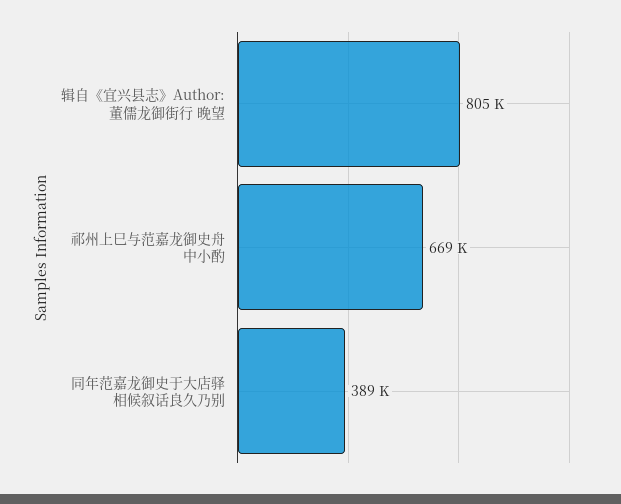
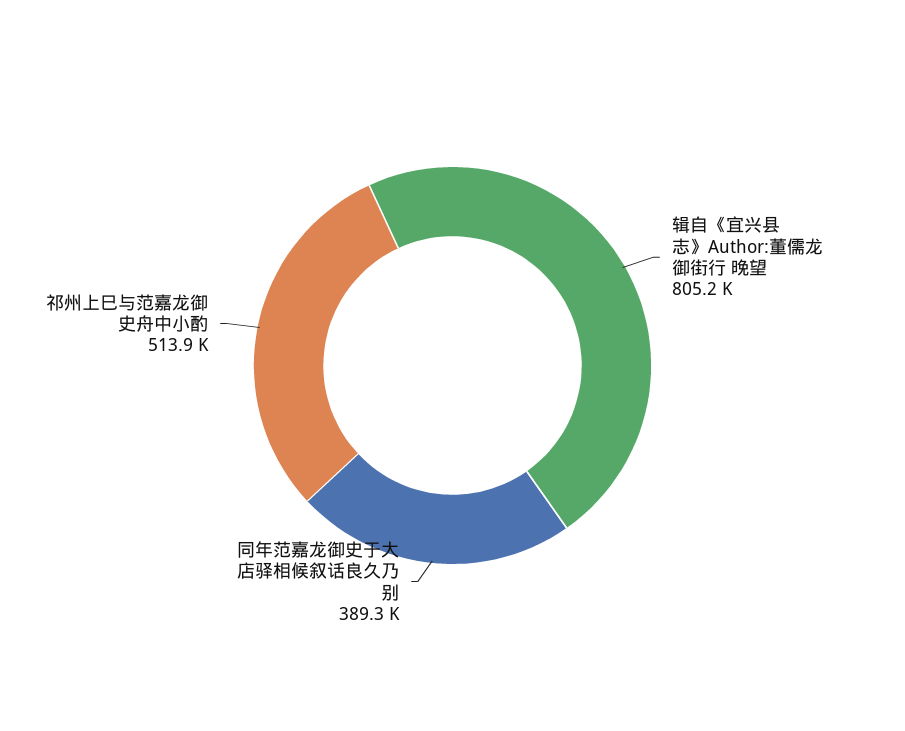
祁州上巳与范嘉龙御史舟中小酌: 669000 -> 513900

